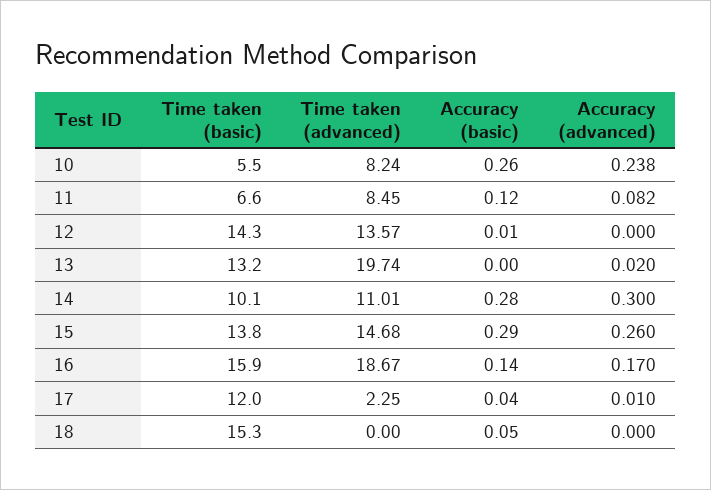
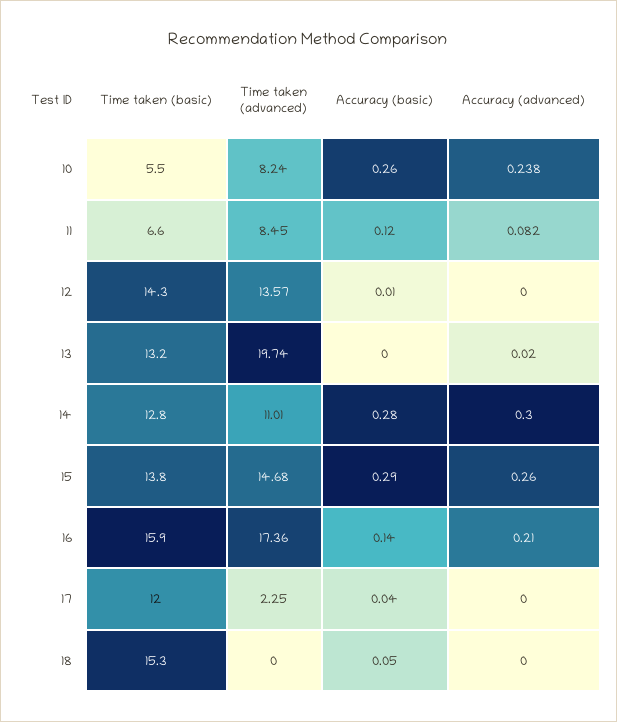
Time taken (basic), 14: 10.1 -> 12.8
Time taken (advanced), 16: 18.67 -> 17.36
Accuracy (advanced), 16: 0.17 -> 0.21
Accuracy (advanced), 17: 0.01 -> 0

